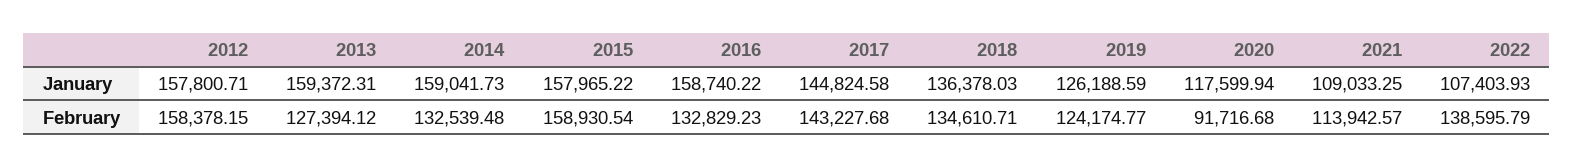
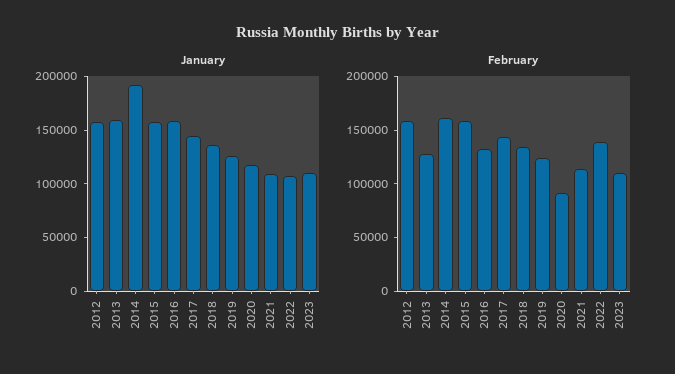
January, 2014: 159041.73 -> 190000
February, 2014: 132539.48 -> 160000
January, 2023: none -> 110000
February, 2023: none -> 110000

